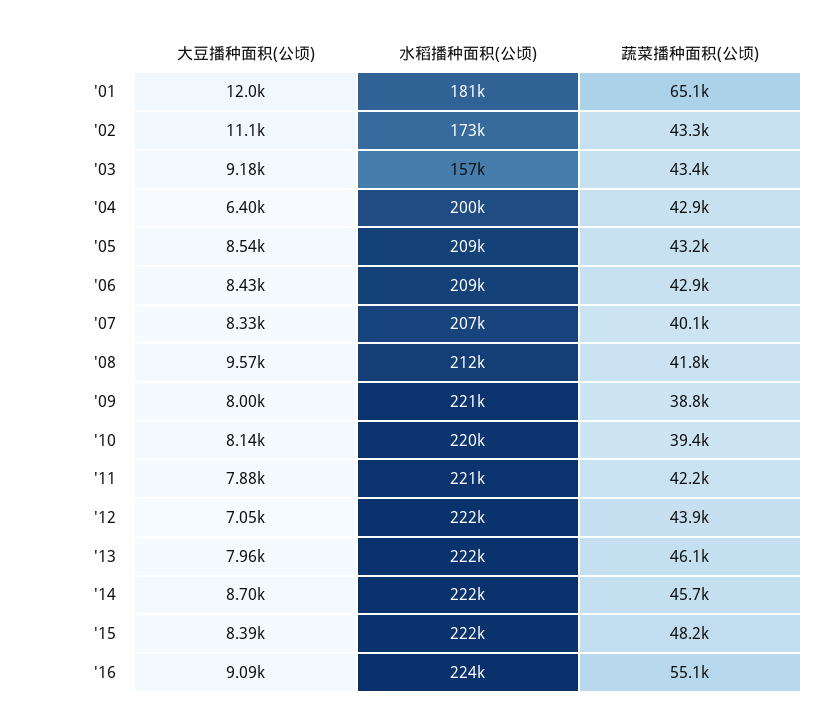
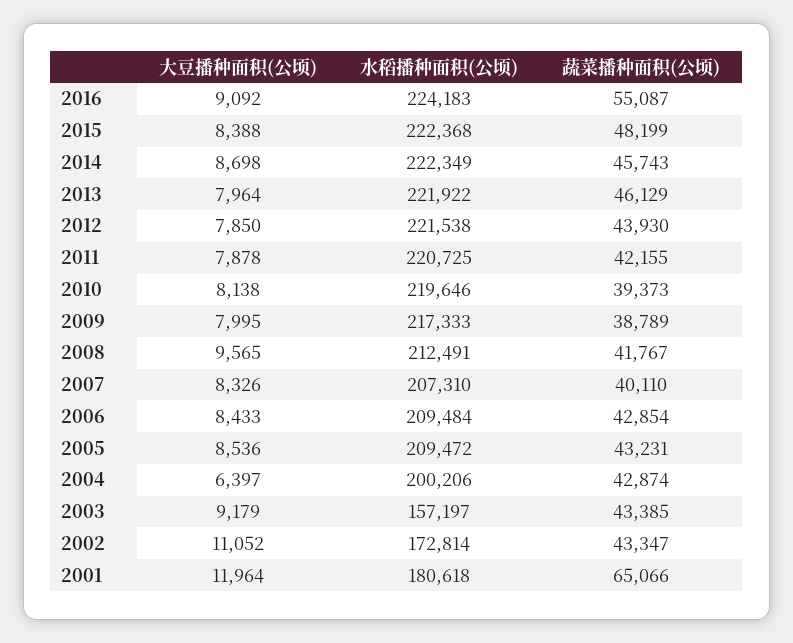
水稻播种面积(公顷), '09: 221000 -> 217333
大豆播种面积(公顷), '12: 7050 -> 7850

